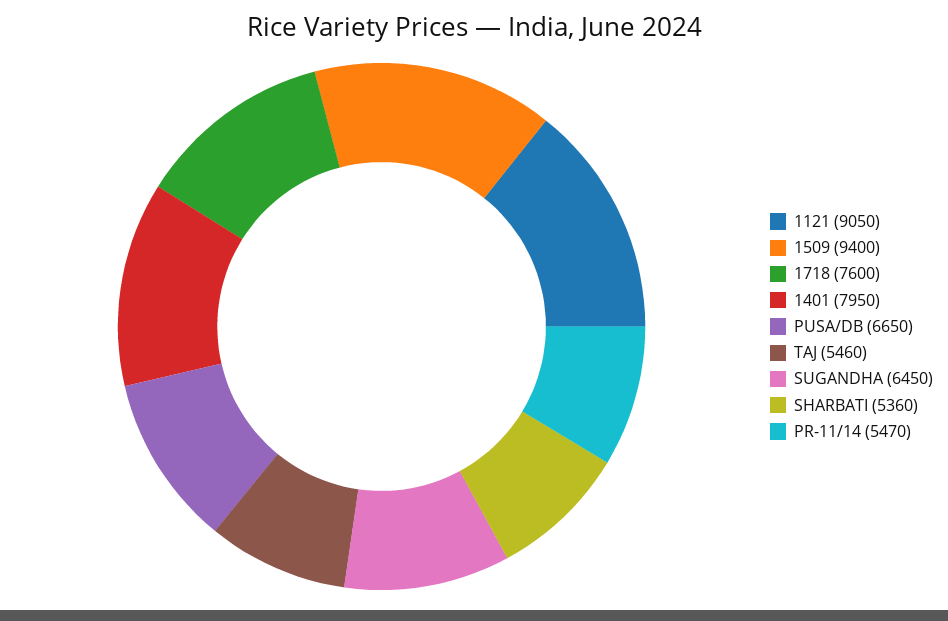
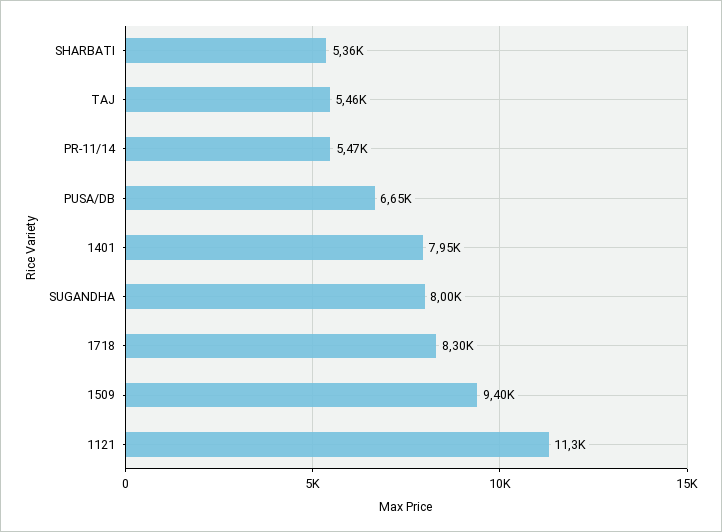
1121: 9050 -> 11300
1718: 7600 -> 8300
SUGANDHA: 6450 -> 8000

